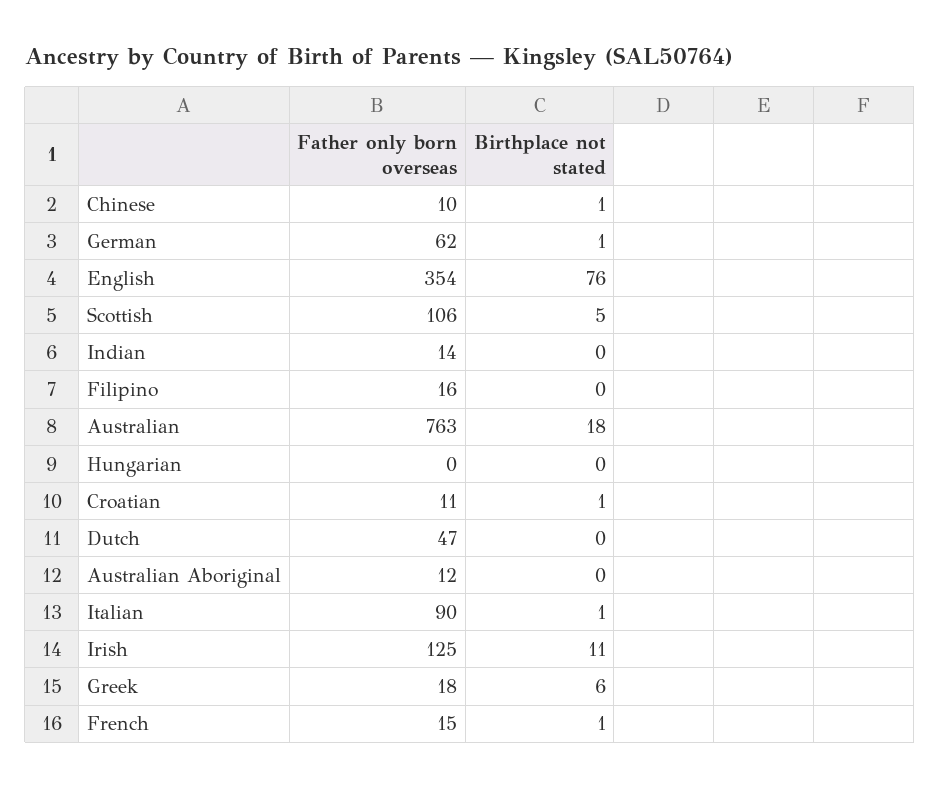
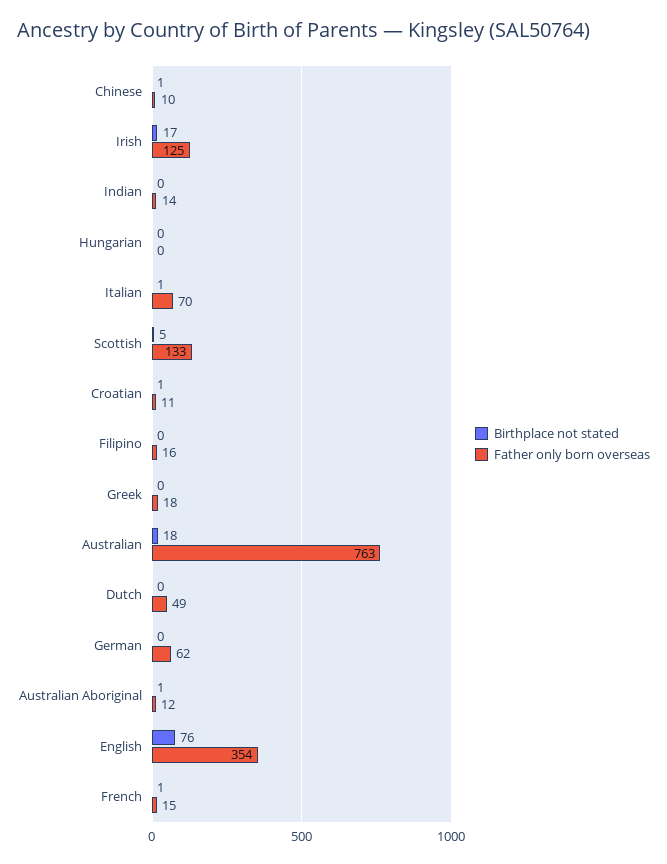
Birthplace not stated, German: 1 -> 0
Father only born overseas, Scottish: 106 -> 133
Father only born overseas, Dutch: 47 -> 49
Birthplace not stated, Australian Aboriginal: 0 -> 1
Father only born overseas, Italian: 90 -> 70
Birthplace not stated, Irish: 11 -> 17
Birthplace not stated, Greek: 6 -> 0

